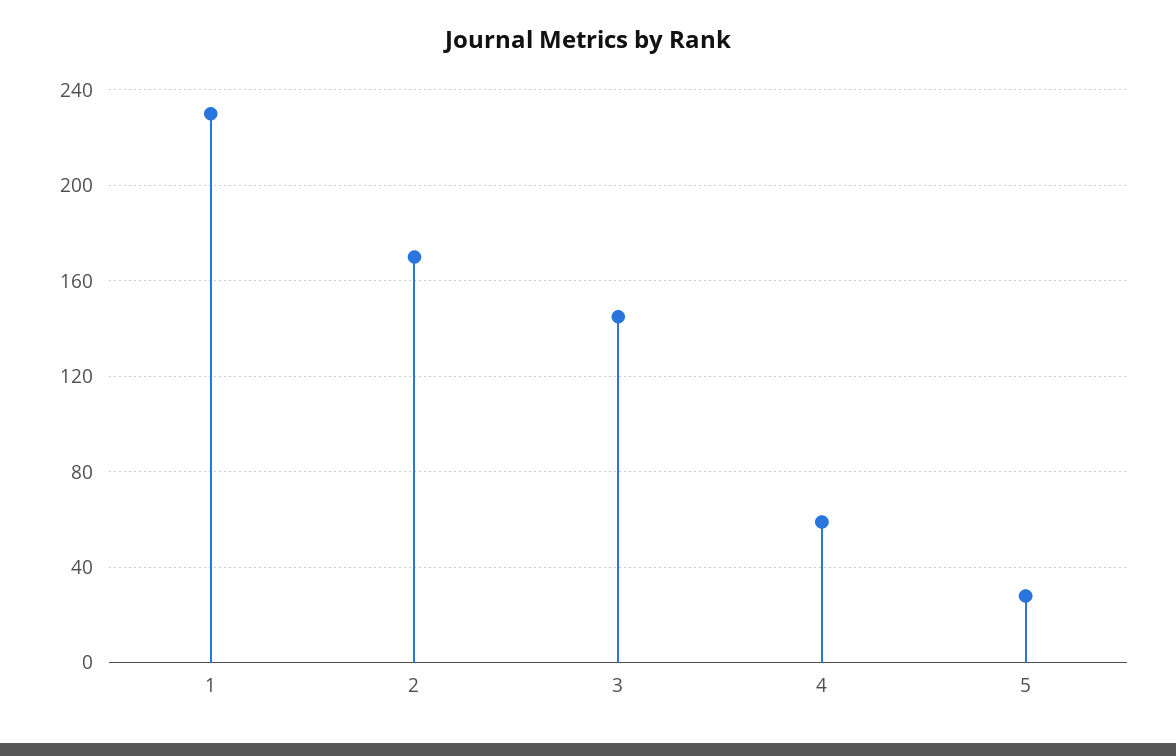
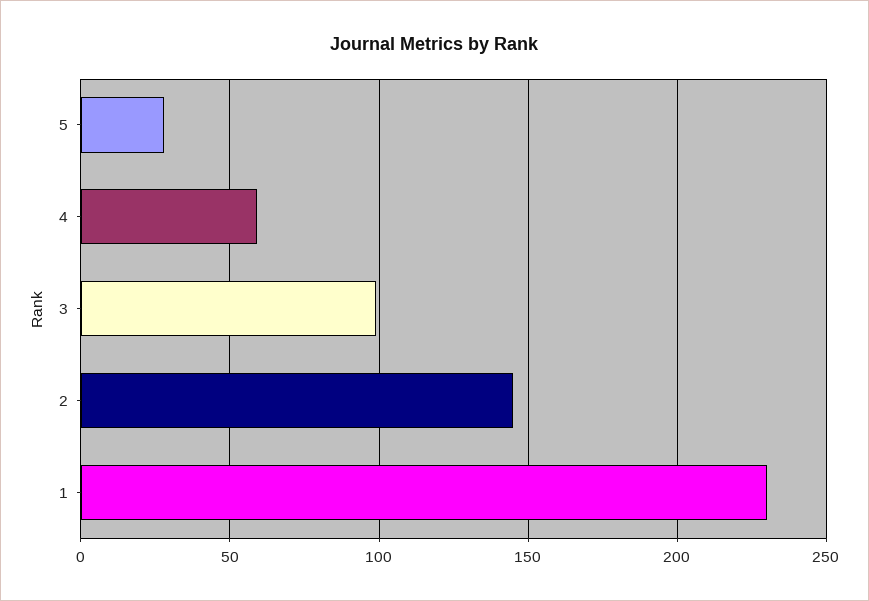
2: 170 -> 145
3: 145 -> 100

